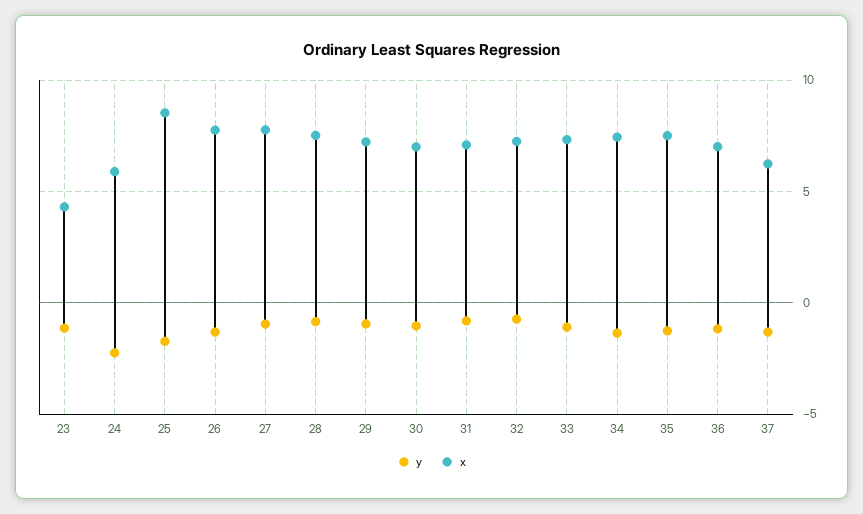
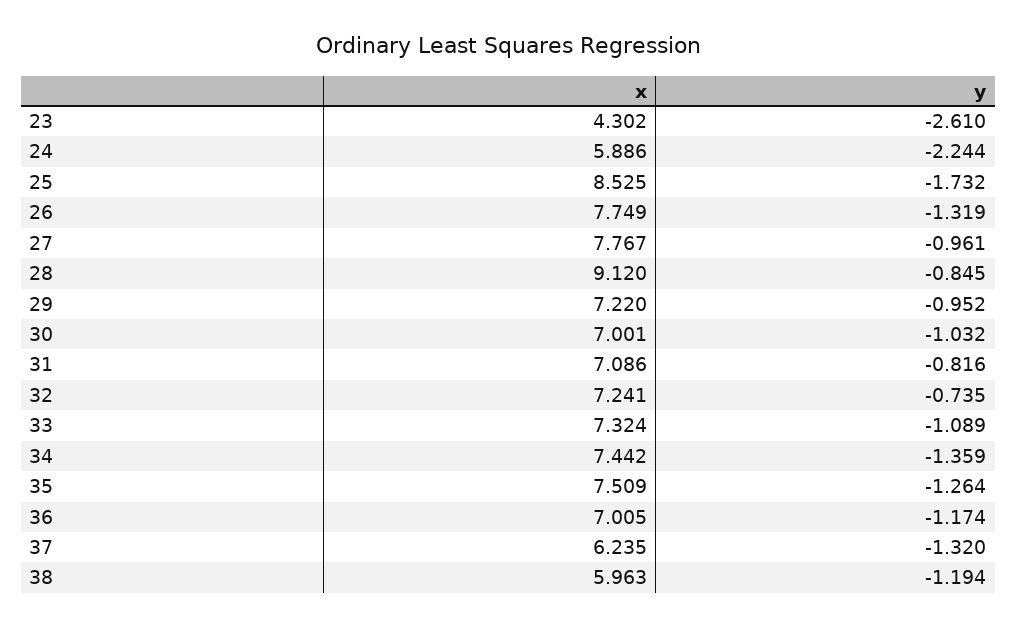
y, 23: -1 -> -2.61
x, 28: 7.5 -> 9.12
x, 38: none -> 5.963
y, 38: none -> -1.194

